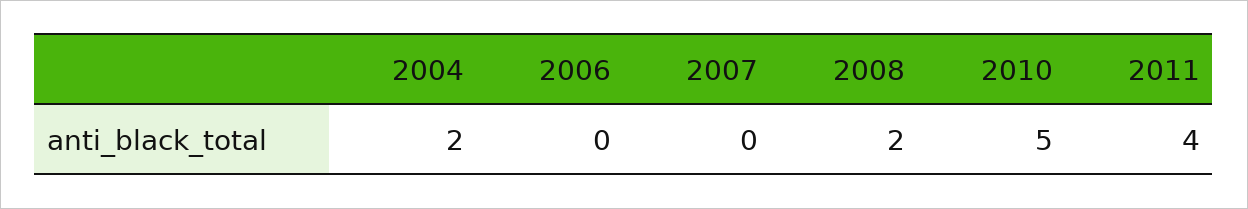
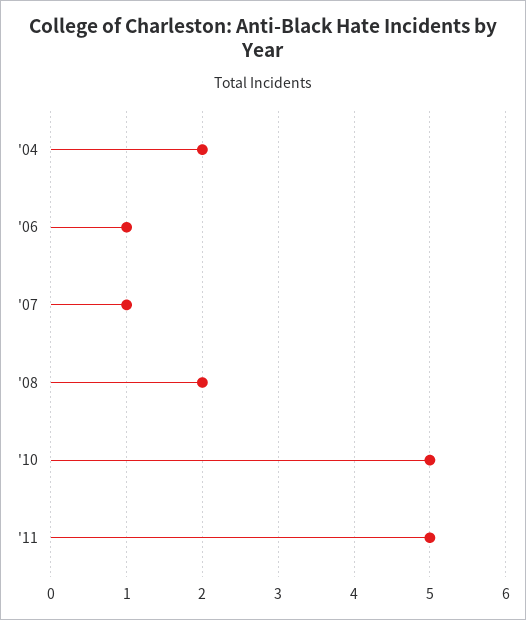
2006: 0 -> 1
2007: 0 -> 1
2011: 4 -> 5

